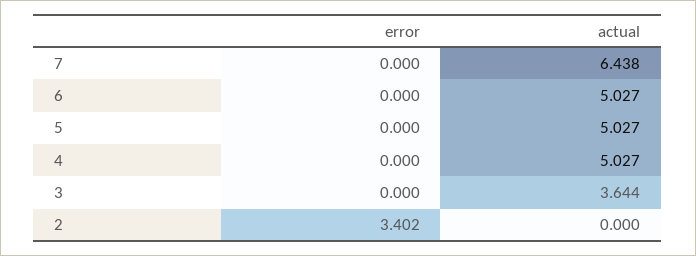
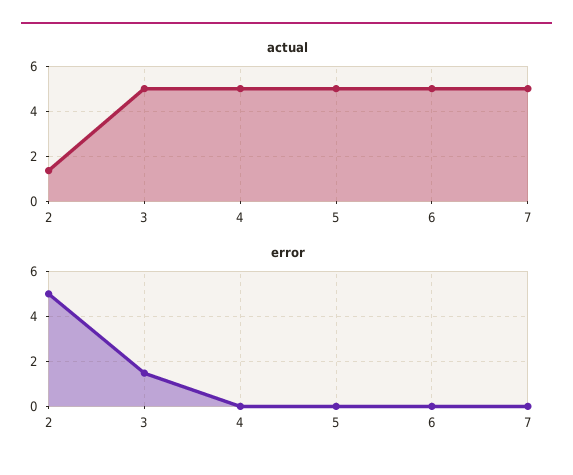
actual, 7: 6.438 -> 5
error, 3: 0 -> 1.5
actual, 3: 3.644 -> 5
error, 2: 3.402 -> 5
actual, 2: 0 -> 1.5

